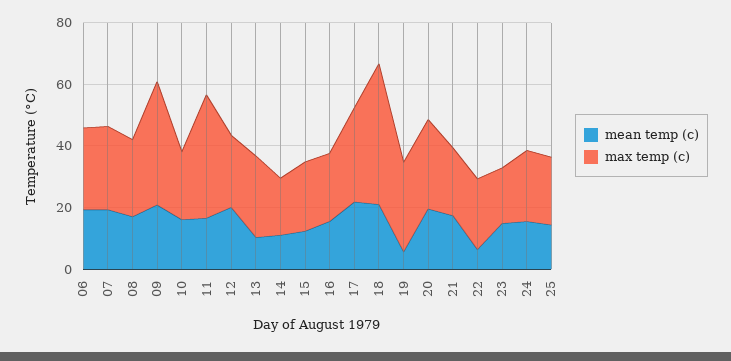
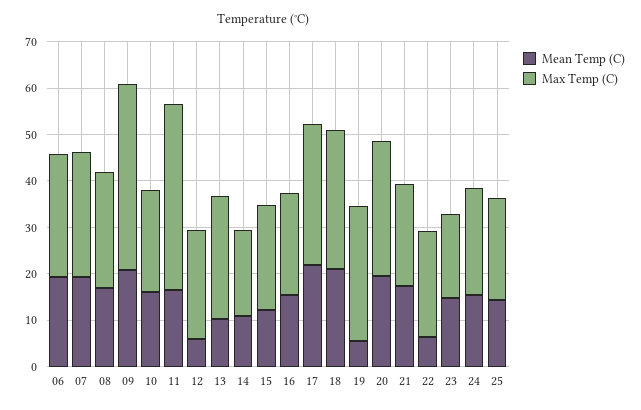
mean temp (c), 12: 20 -> 6
max temp (c), 18: 45 -> 30

